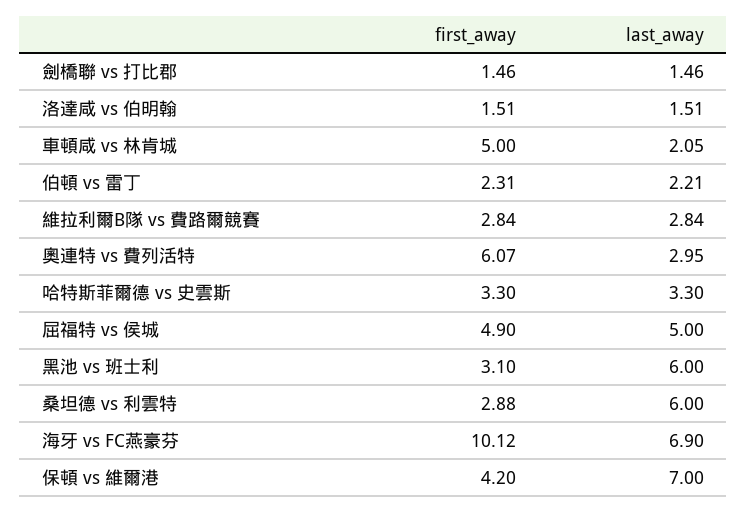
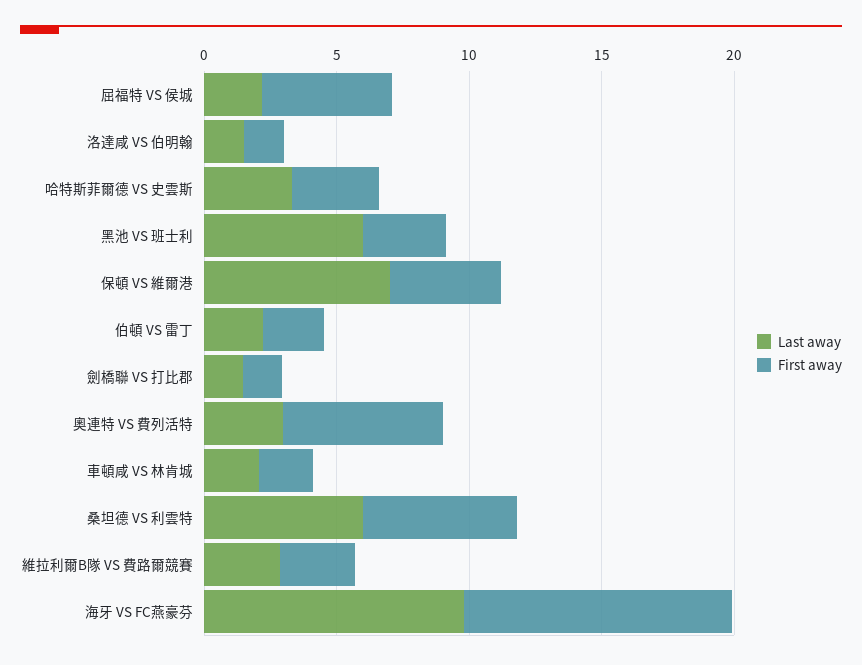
first_away, 車頓咸 vs 林肯城: 5 -> 2
last_away, 屈福特 vs 侯城: 5 -> 2
first_away, 桑坦德 vs 利雲特: 2.88 -> 6
last_away, 海牙 vs FC燕豪芬: 6.9 -> 10

